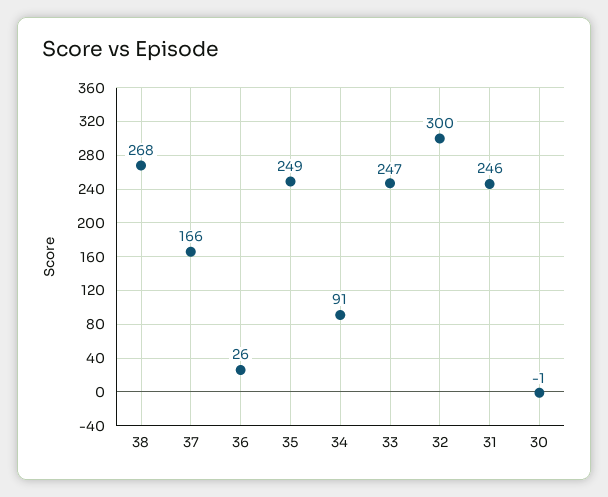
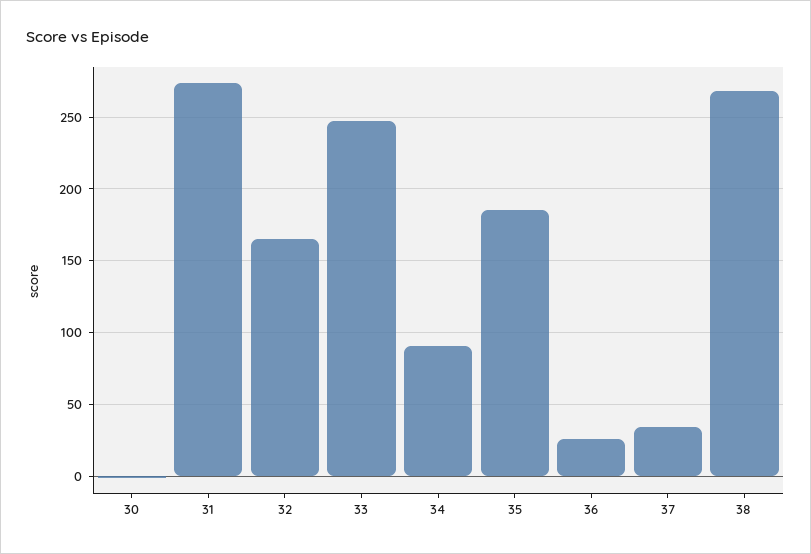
37: 166 -> 35
35: 249 -> 185
32: 300 -> 165
31: 246 -> 275

